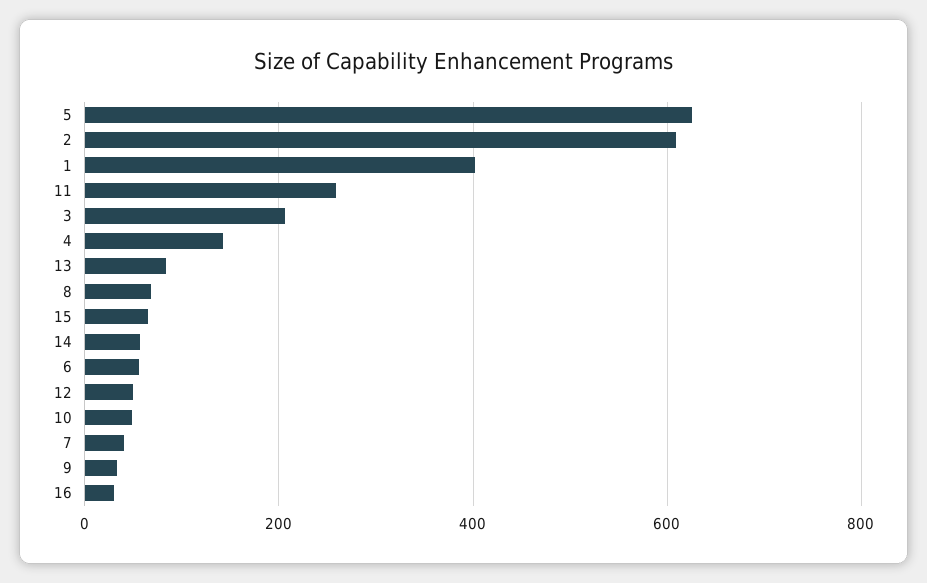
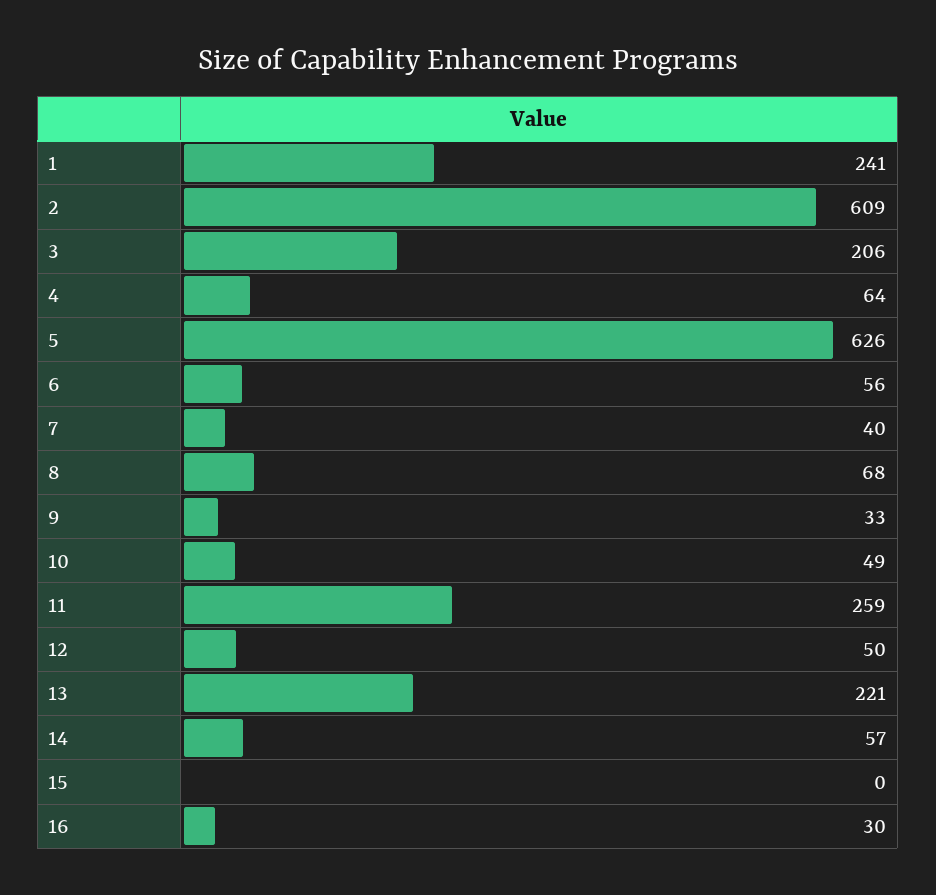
1: 400 -> 241
4: 140 -> 64
13: 80 -> 221
15: 60 -> 0

